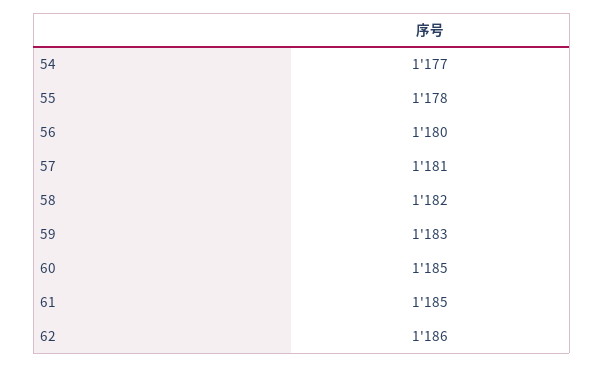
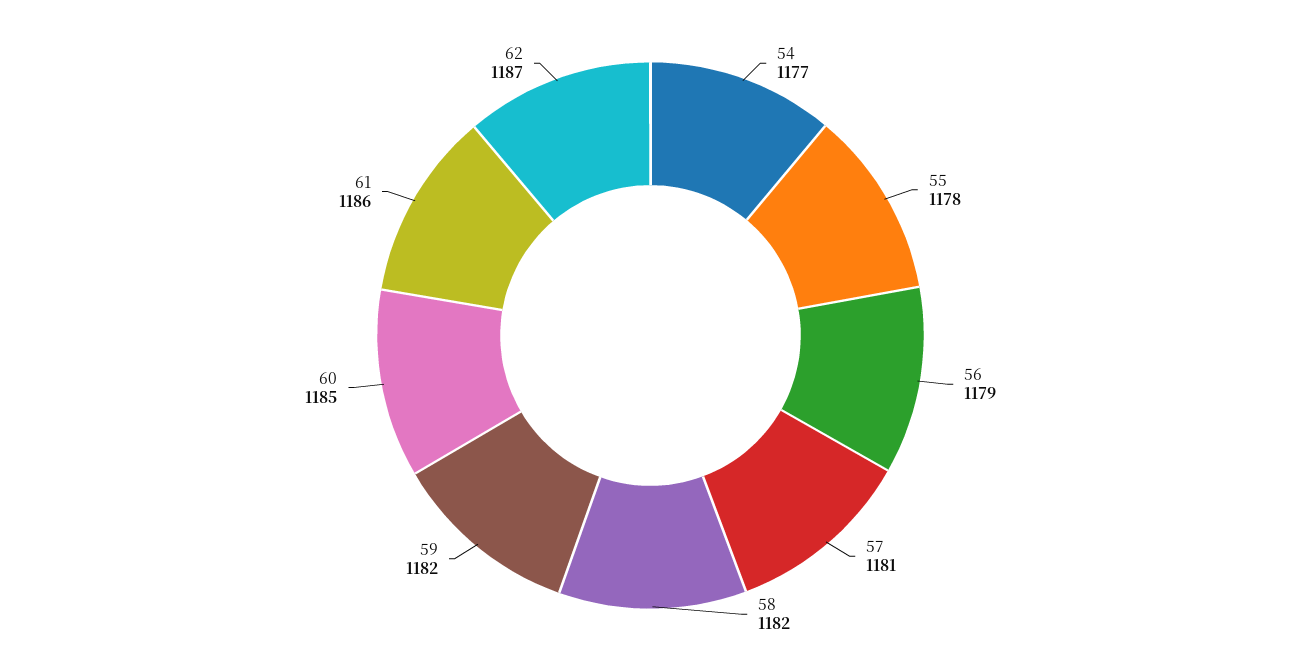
56: 1180 -> 1179
59: 1183 -> 1182
61: 1185 -> 1186
62: 1186 -> 1187

